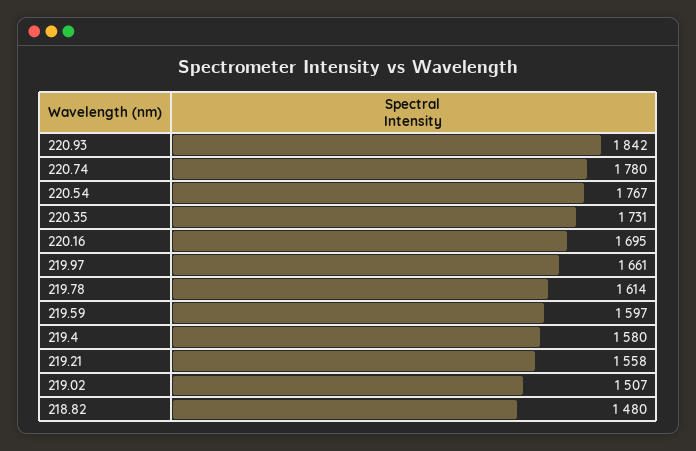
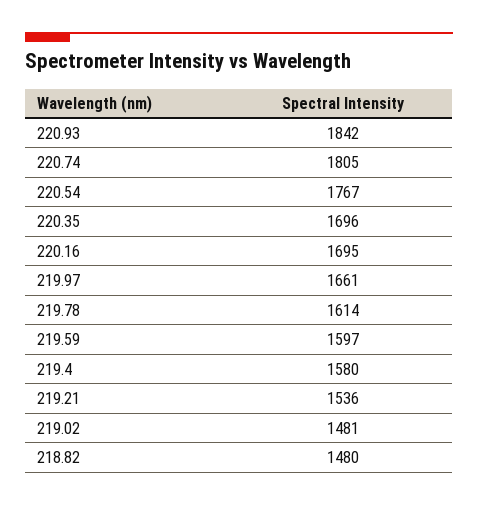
220.74: 1780 -> 1805
220.35: 1731 -> 1696
219.21: 1558 -> 1536
219.02: 1507 -> 1481

